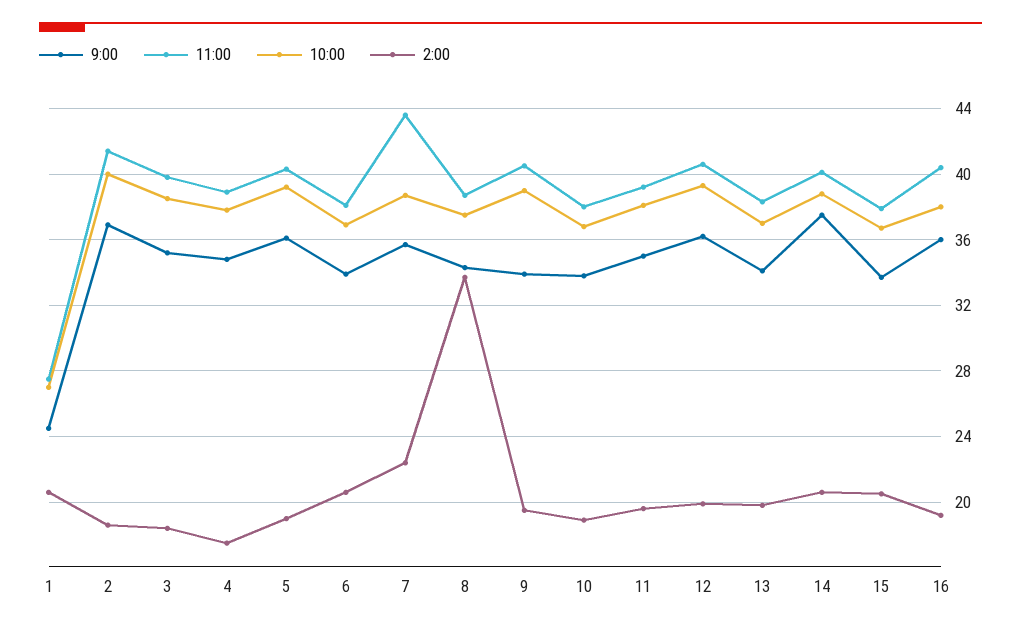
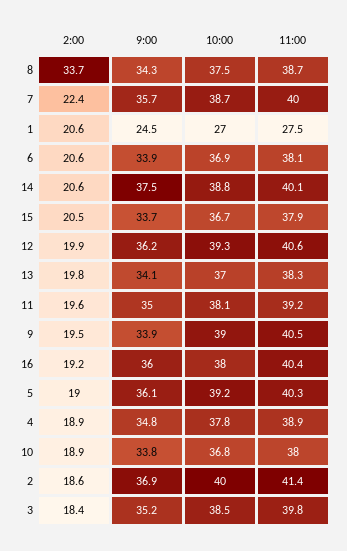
2:00, 4: 17.5 -> 18.9
11:00, 7: 43.5 -> 40

